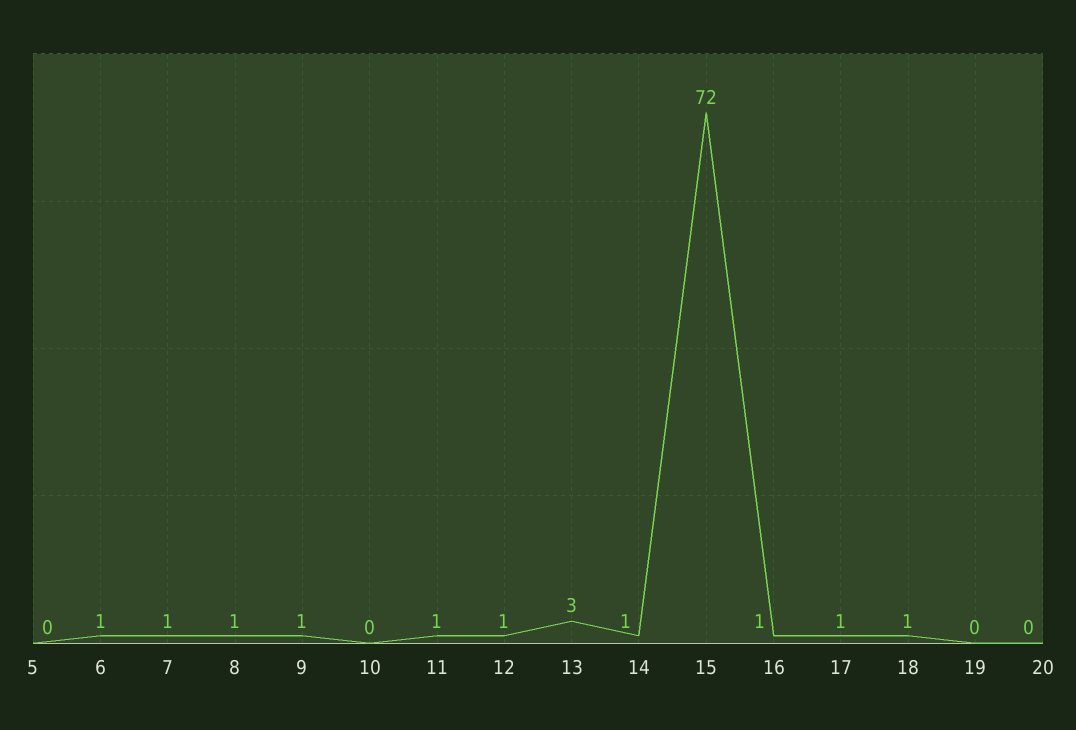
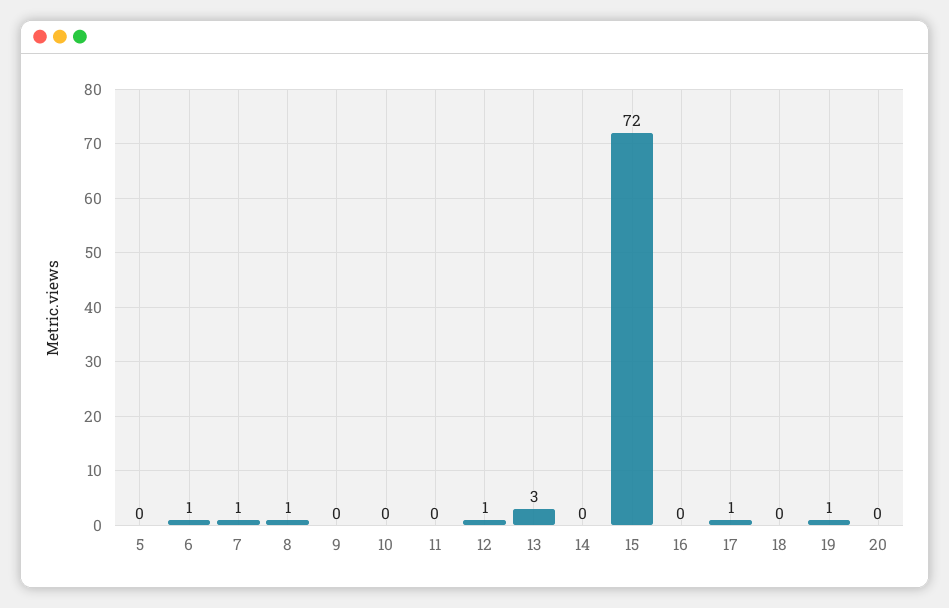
9: 1 -> 0
11: 1 -> 0
14: 1 -> 0
16: 1 -> 0
18: 1 -> 0
19: 0 -> 1

